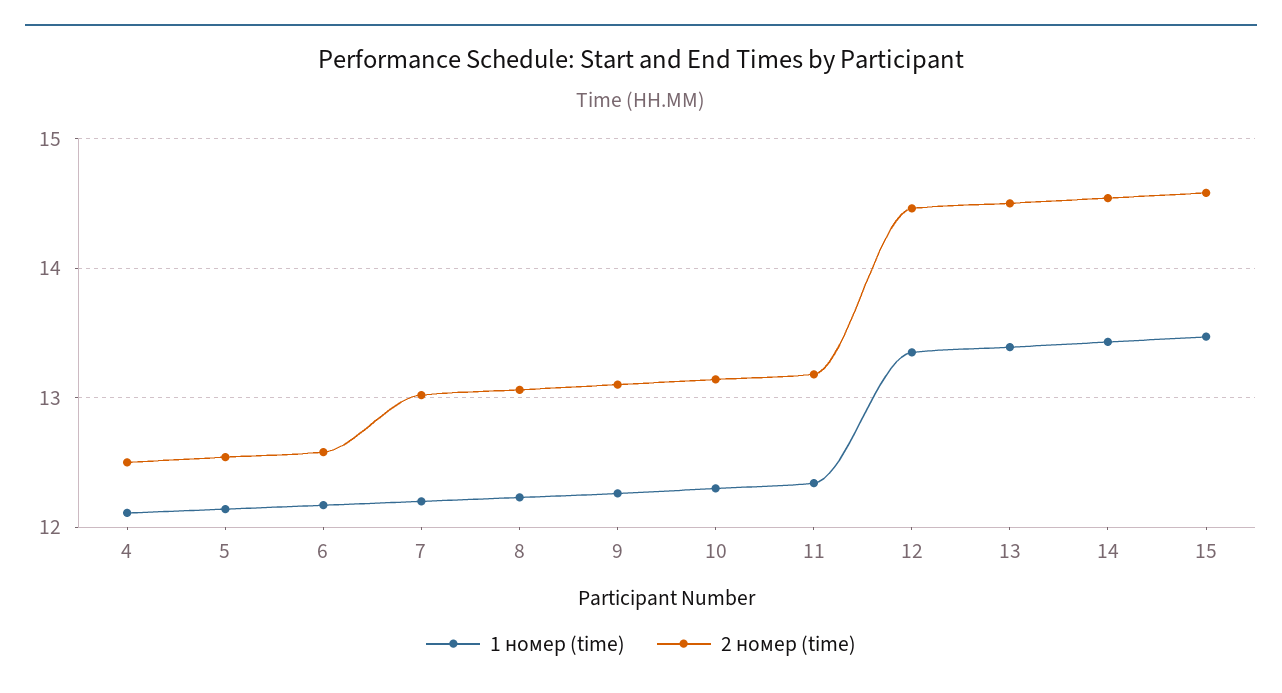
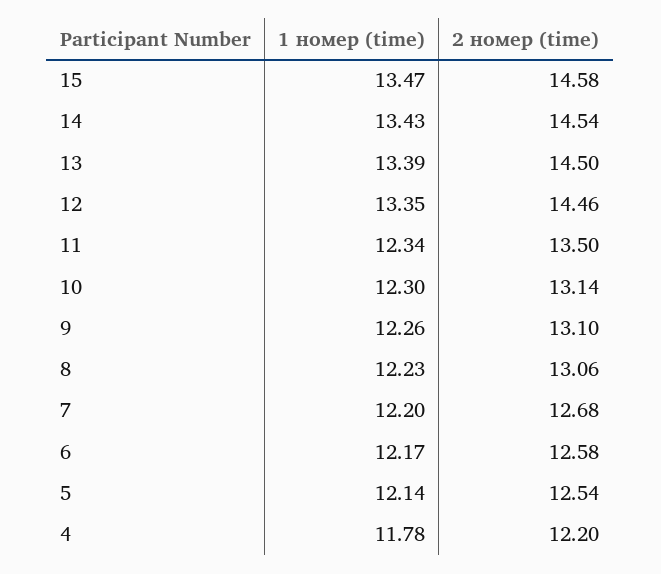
1 номер (time), 4: 12.1 -> 11.78
2 номер (time), 4: 12.5 -> 12.2
2 номер (time), 7: 13 -> 12.68
2 номер (time), 11: 13.2 -> 13.5

